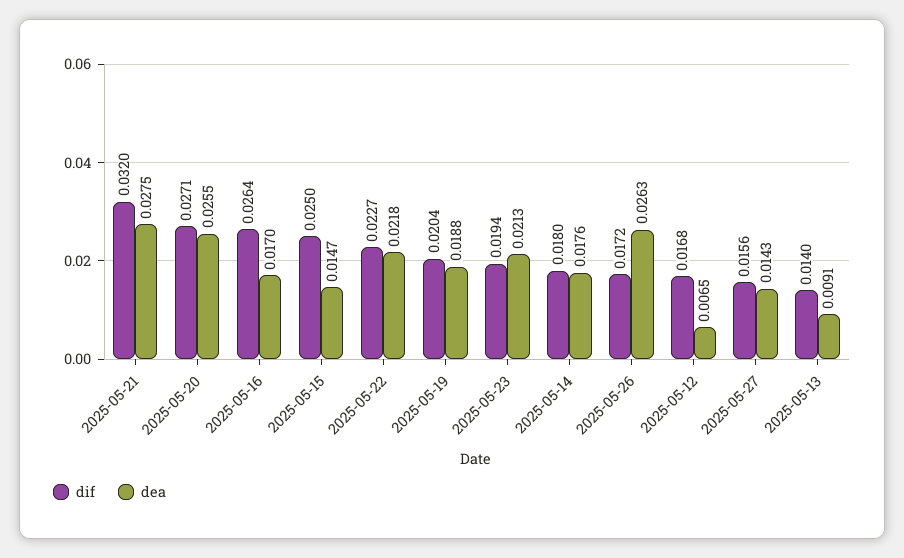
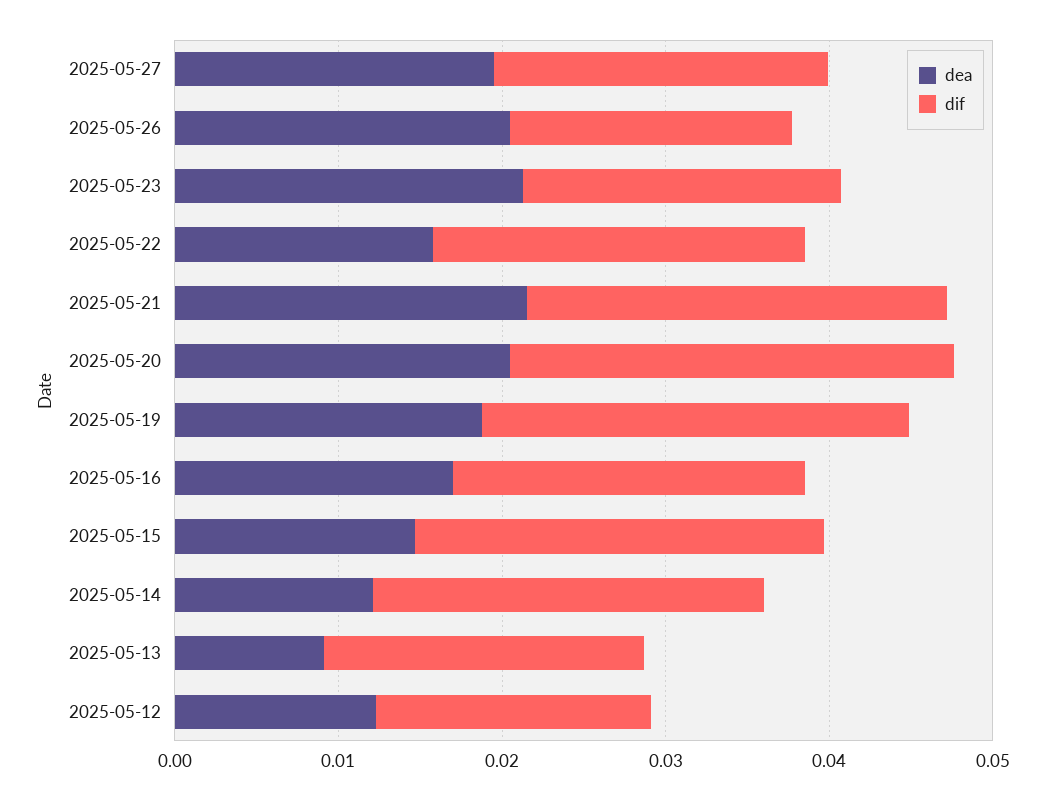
dif, 2025-05-21: 0.032 -> 0.026
dea, 2025-05-21: 0.0275 -> 0.022
dea, 2025-05-20: 0.0255 -> 0.02
dif, 2025-05-16: 0.0264 -> 0.022
dea, 2025-05-22: 0.0218 -> 0.016
dif, 2025-05-19: 0.0204 -> 0.026
dif, 2025-05-14: 0.018 -> 0.024
dea, 2025-05-14: 0.0176 -> 0.012
dea, 2025-05-26: 0.0263 -> 0.02
dea, 2025-05-12: 0.0065 -> 0.012
dif, 2025-05-27: 0.0156 -> 0.02
dea, 2025-05-27: 0.0143 -> 0.02
dif, 2025-05-13: 0.014 -> 0.02

